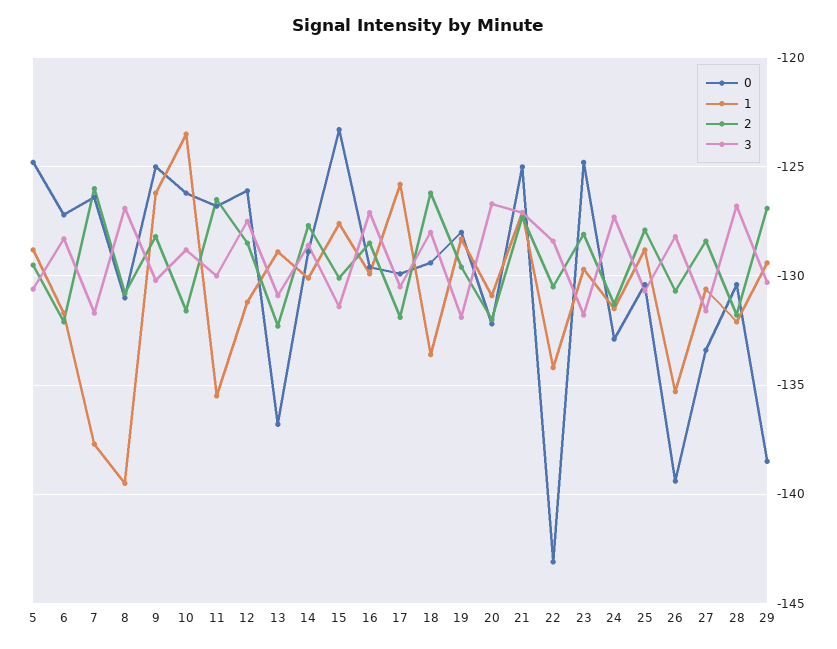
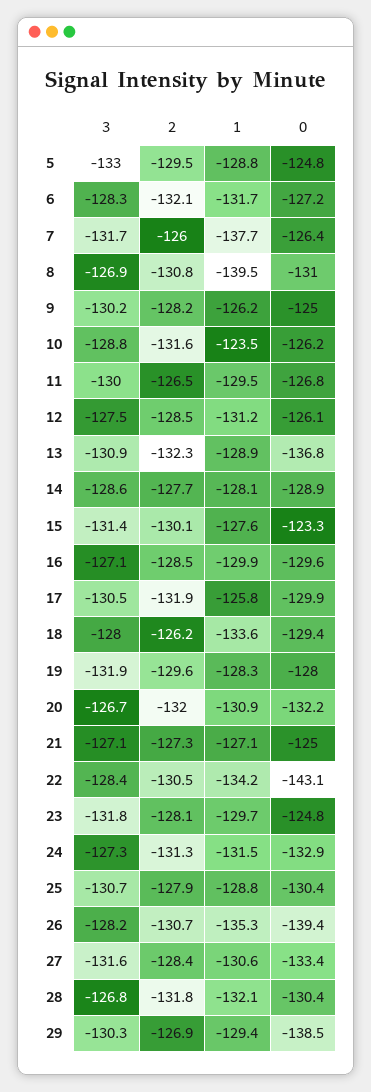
3, 5: -130.5 -> -133
1, 11: -135.5 -> -129.5
1, 14: -130 -> -128.1

